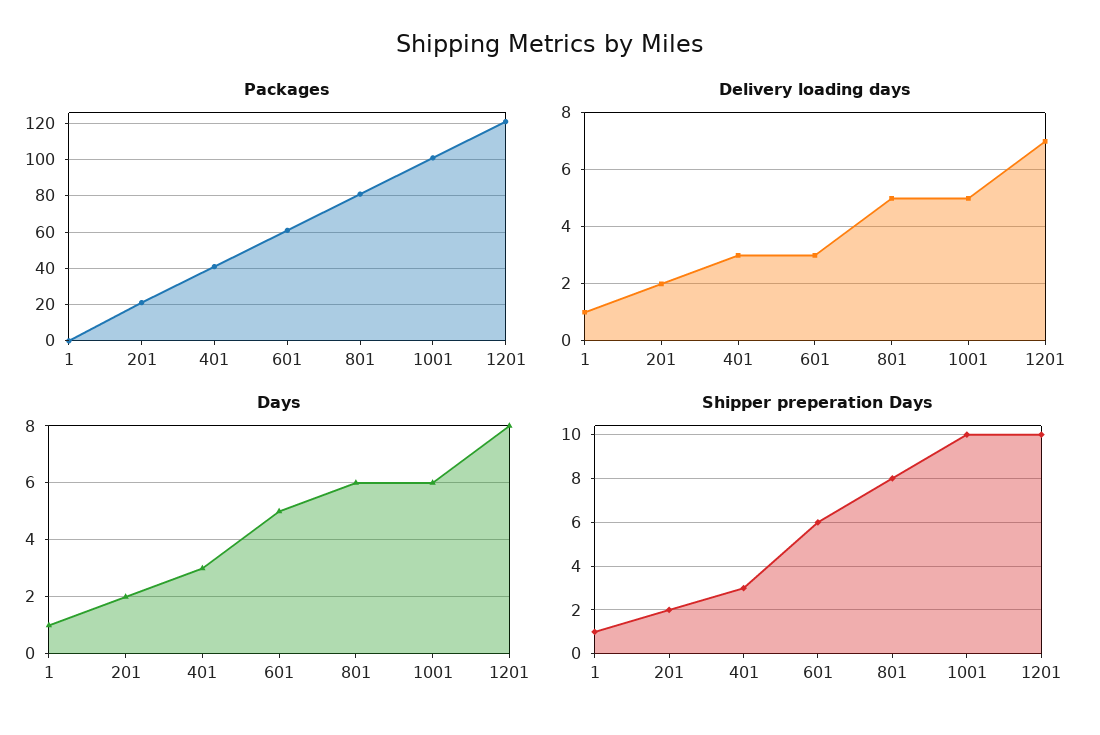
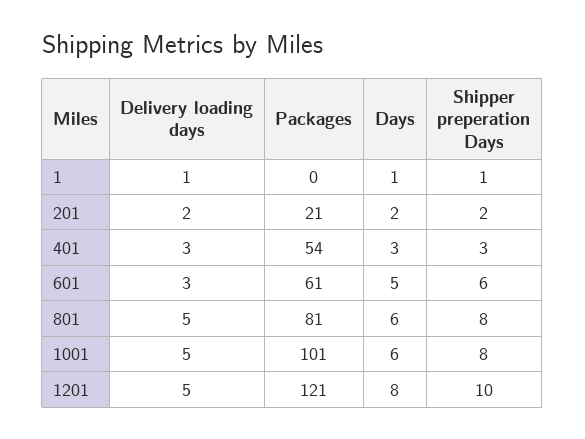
Packages, 401: 40 -> 54
Delivery loading days, 1201: 7 -> 5
Shipper preperation Days, 1001: 10 -> 8

